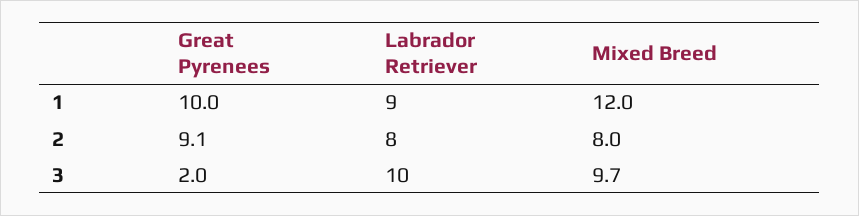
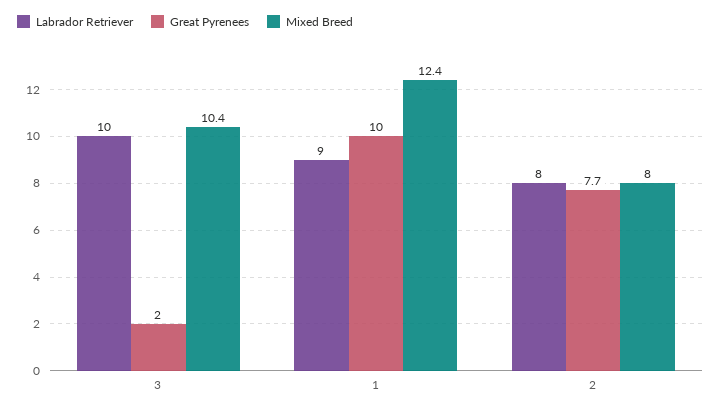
Mixed Breed, 1: 12 -> 12.4
Great Pyrenees, 2: 9.1 -> 7.7
Mixed Breed, 3: 9.7 -> 10.4

